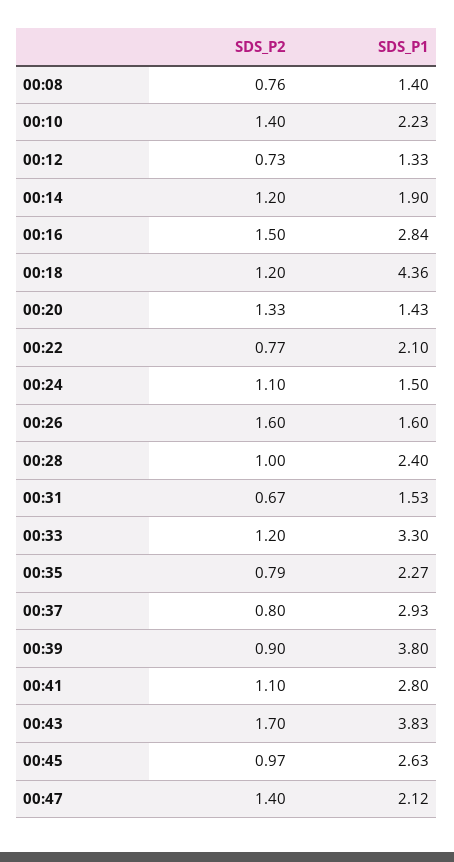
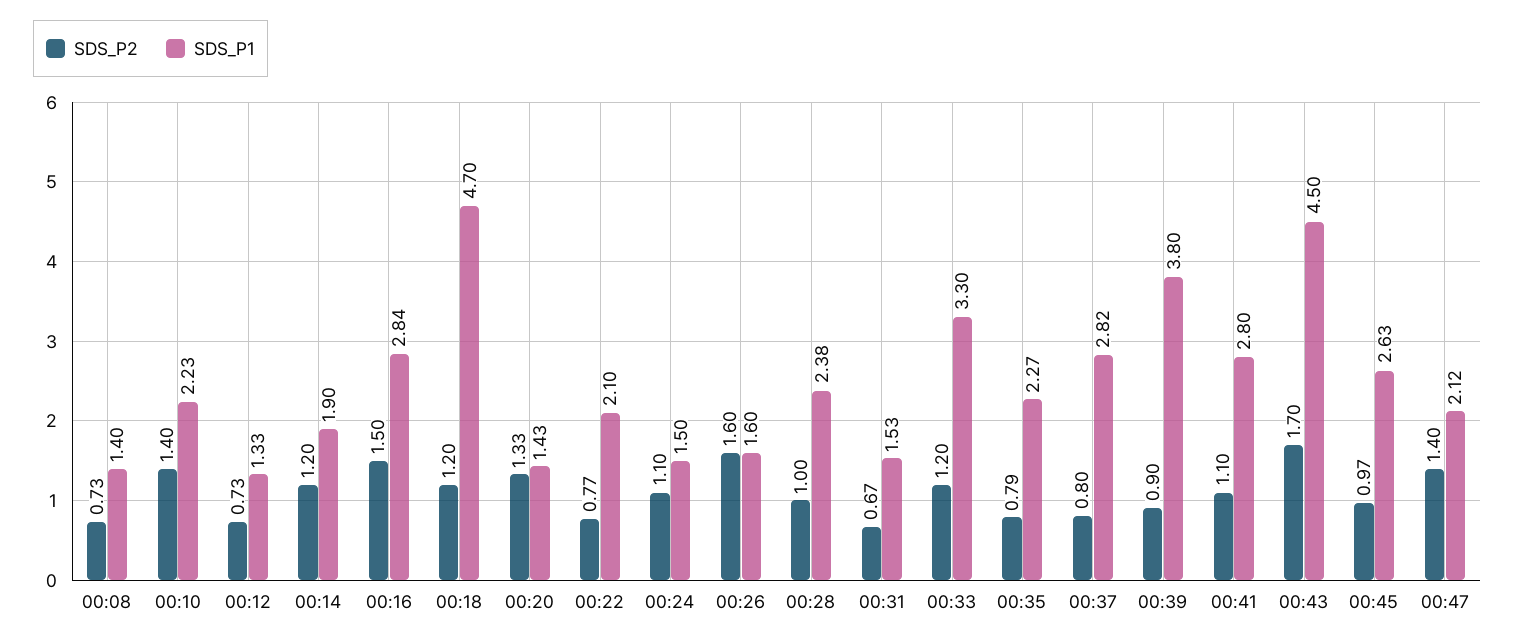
SDS_P2, 00:08: 0.76 -> 0.73
SDS_P1, 00:18: 4.36 -> 4.7
SDS_P1, 00:28: 2.4 -> 2.38
SDS_P1, 00:37: 2.93 -> 2.82
SDS_P1, 00:43: 3.83 -> 4.5

